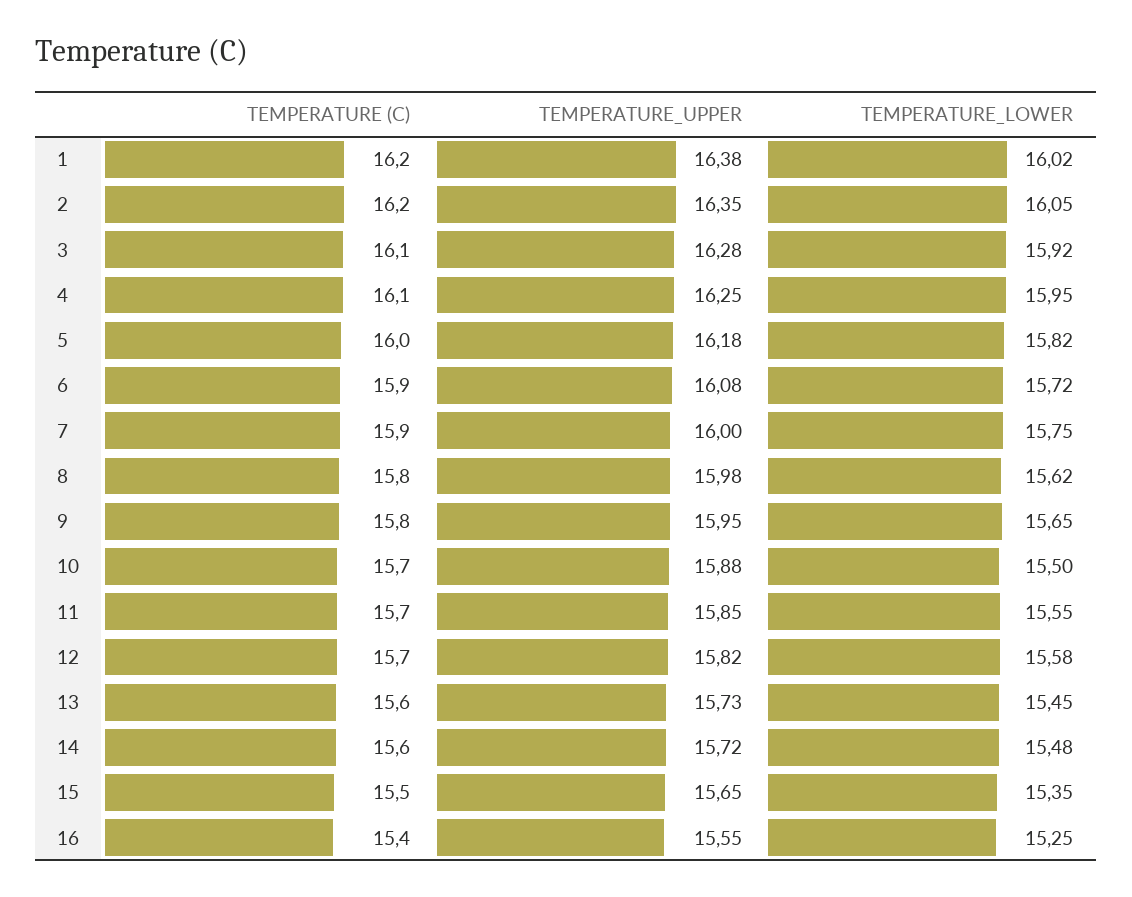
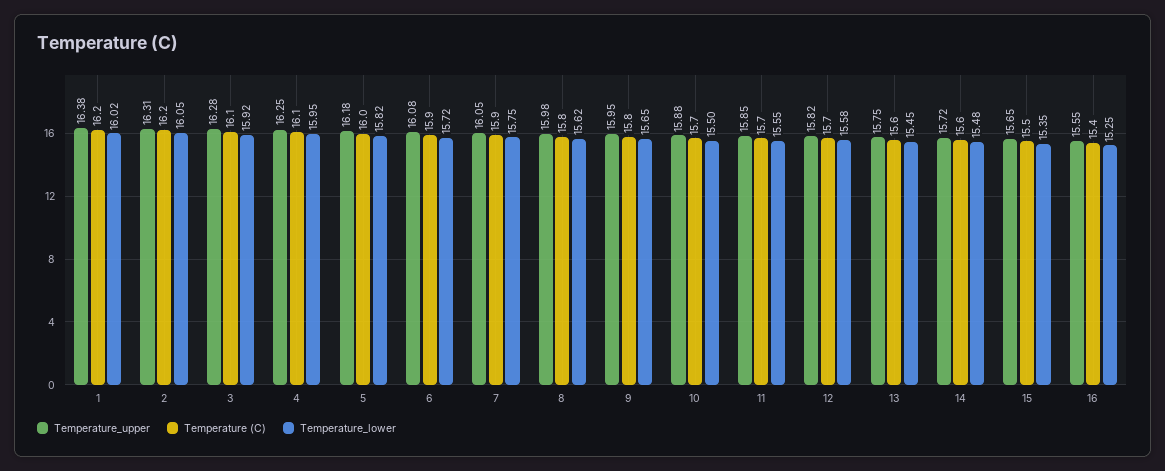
TEMPERATURE_UPPER, 2: 16.35 -> 16.31
TEMPERATURE_UPPER, 7: 16 -> 16.05
TEMPERATURE_UPPER, 13: 15.73 -> 15.75

